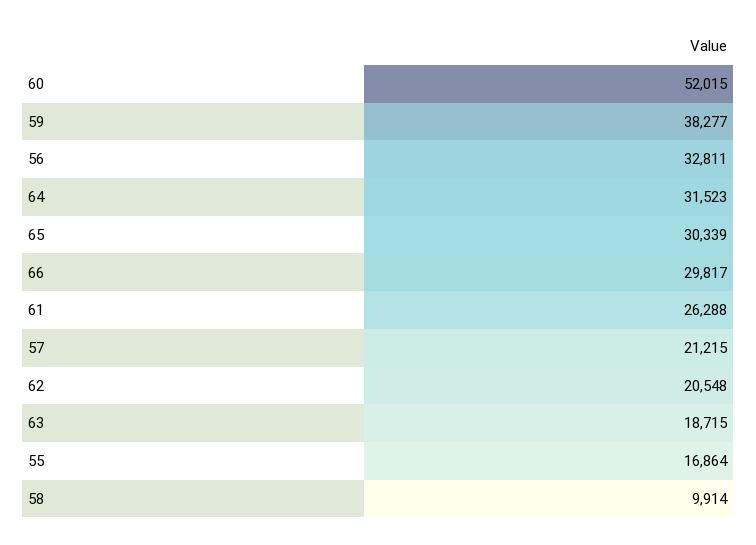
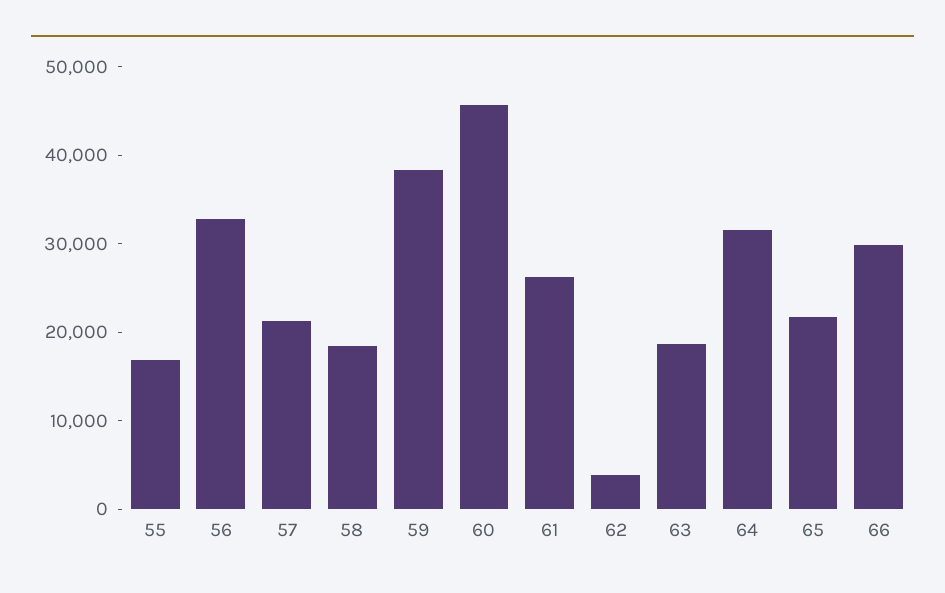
60: 52015 -> 46000
65: 30339 -> 22000
62: 20548 -> 4000
58: 9914 -> 18000

